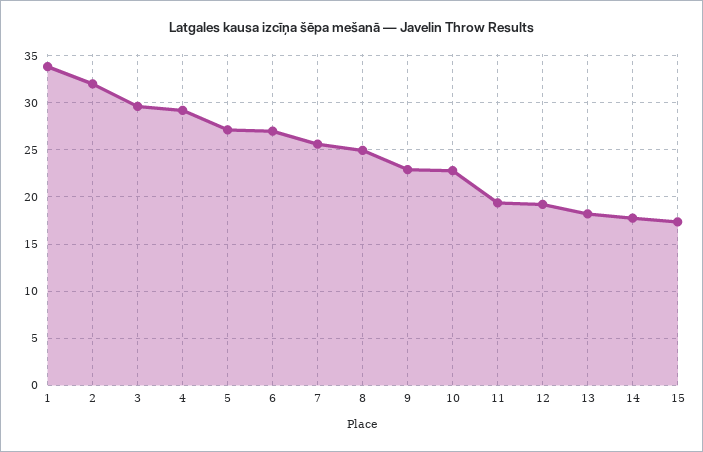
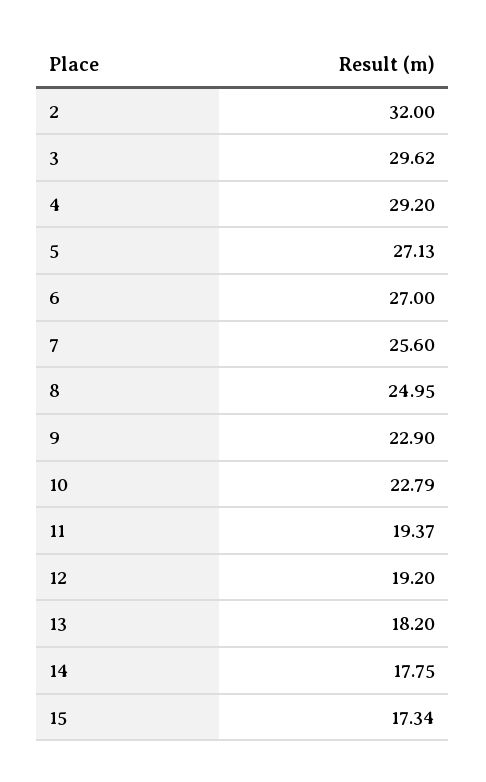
1: 34 -> none

